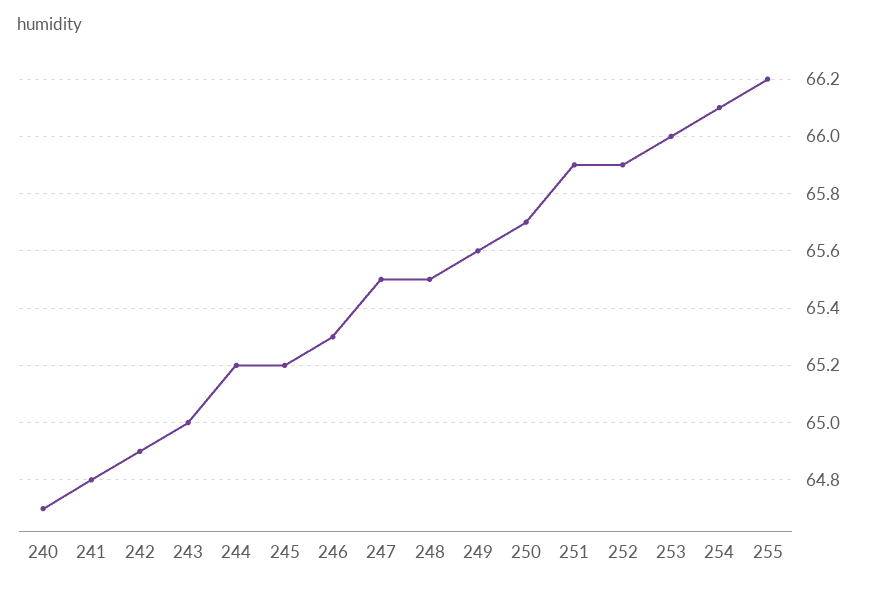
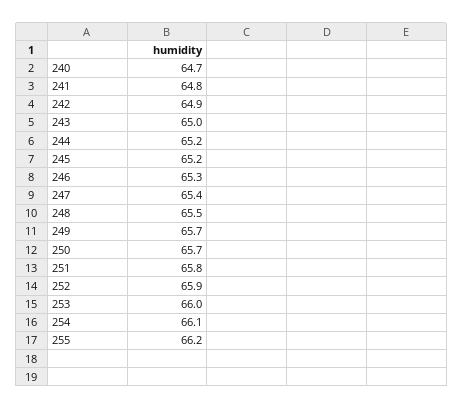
247: 65.5 -> 65.4
249: 65.6 -> 65.7
251: 65.9 -> 65.8

